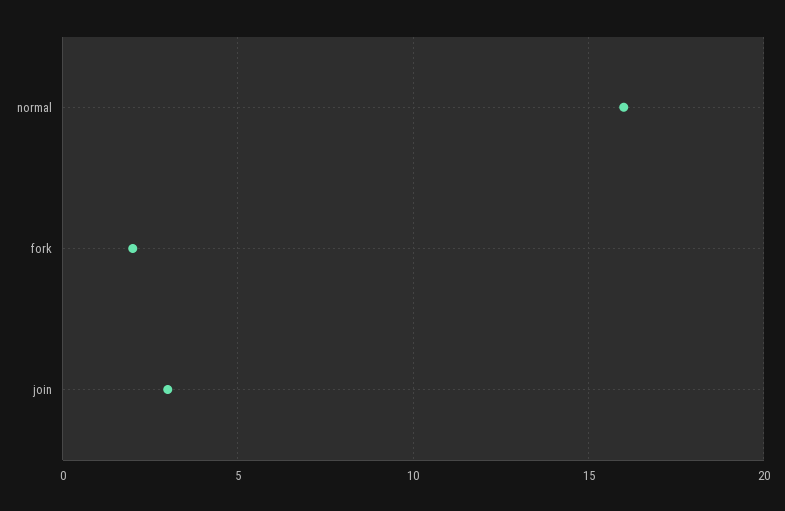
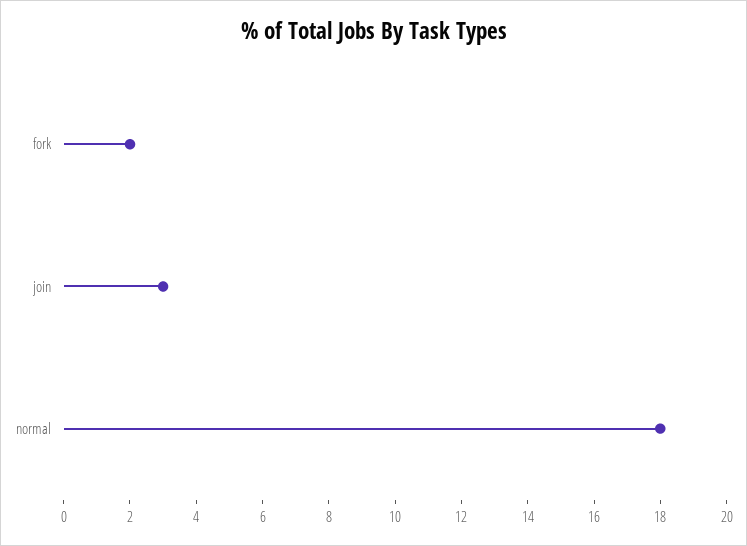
normal: 16 -> 18

